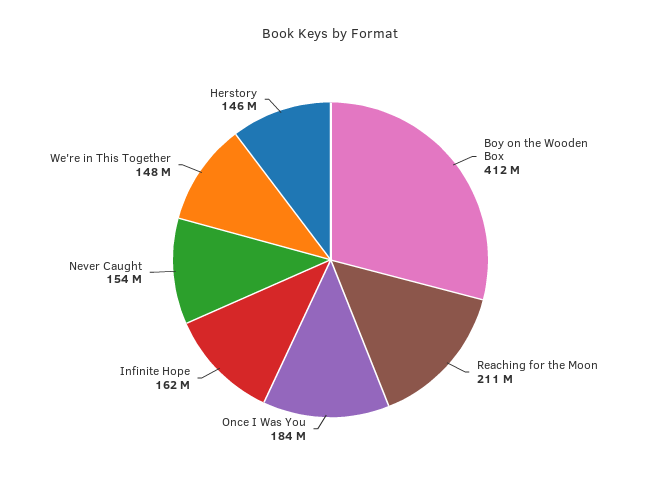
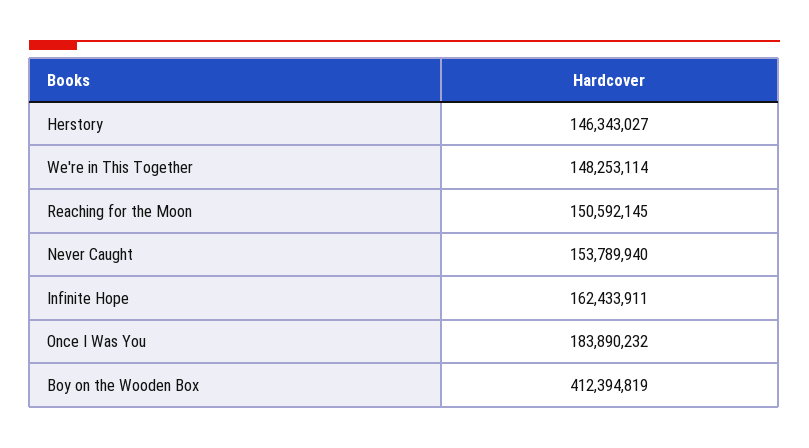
Reaching for the Moon: 211000000 -> 150592145

